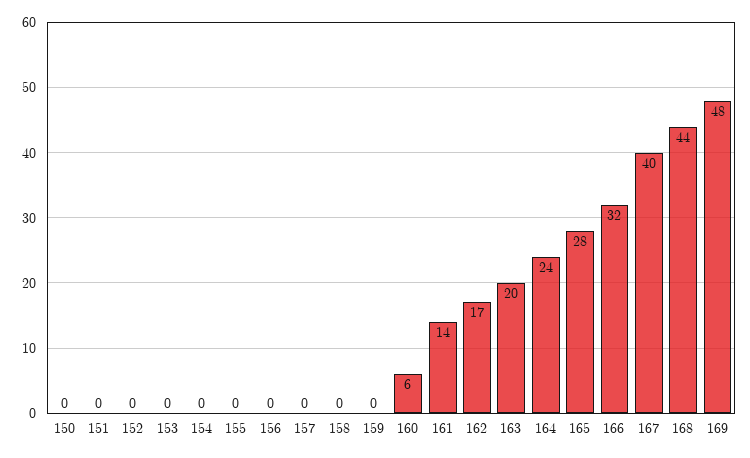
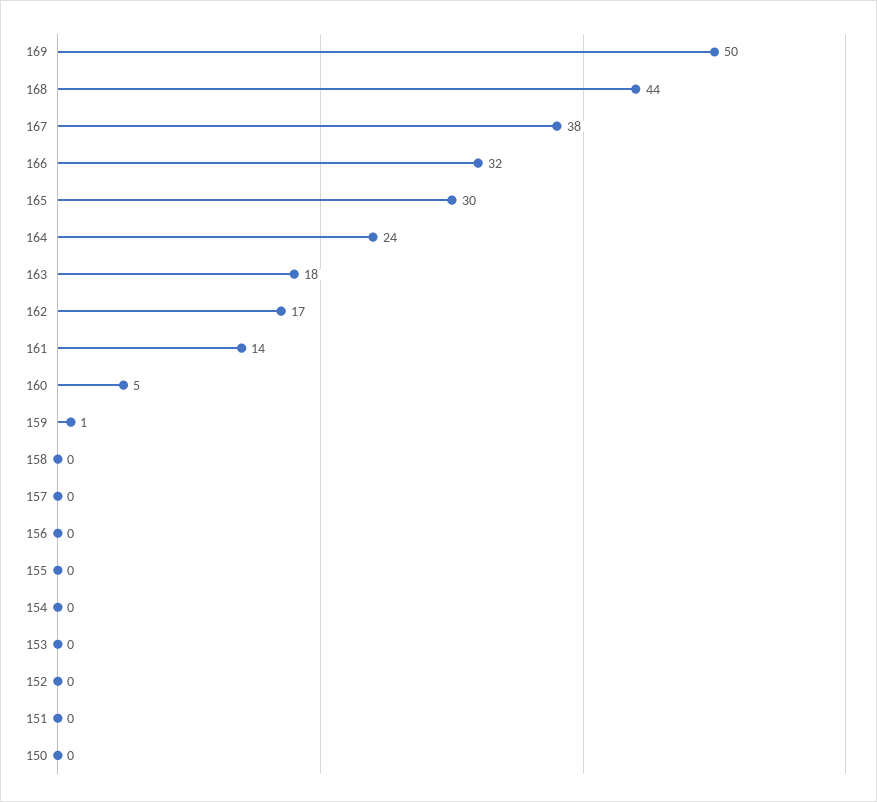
159: 0 -> 1
160: 6 -> 5
163: 20 -> 18
165: 28 -> 30
167: 40 -> 38
169: 48 -> 50

